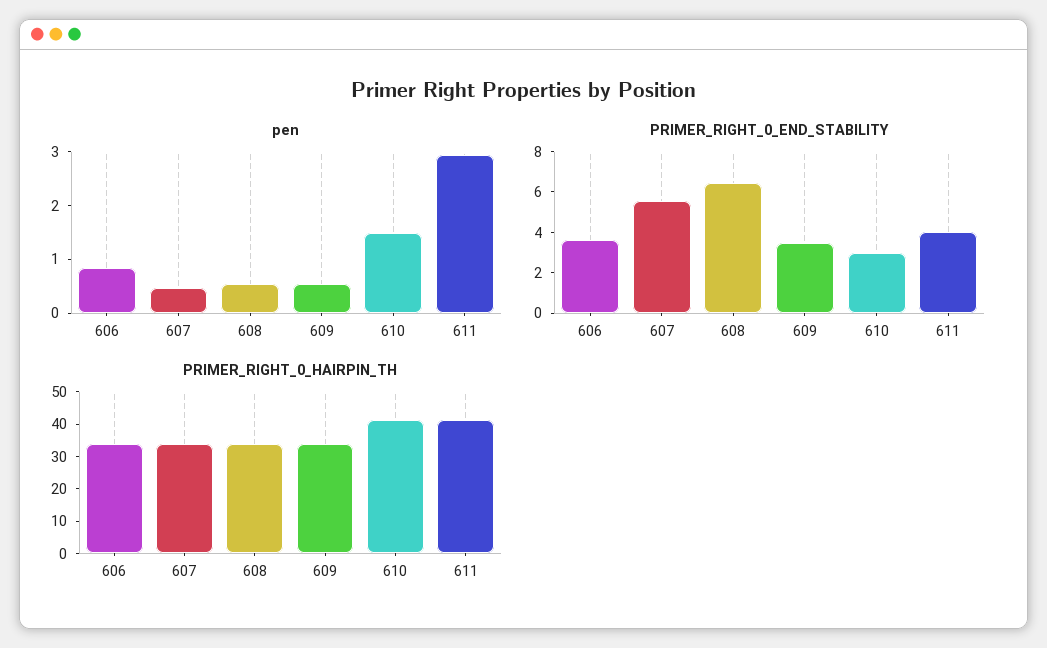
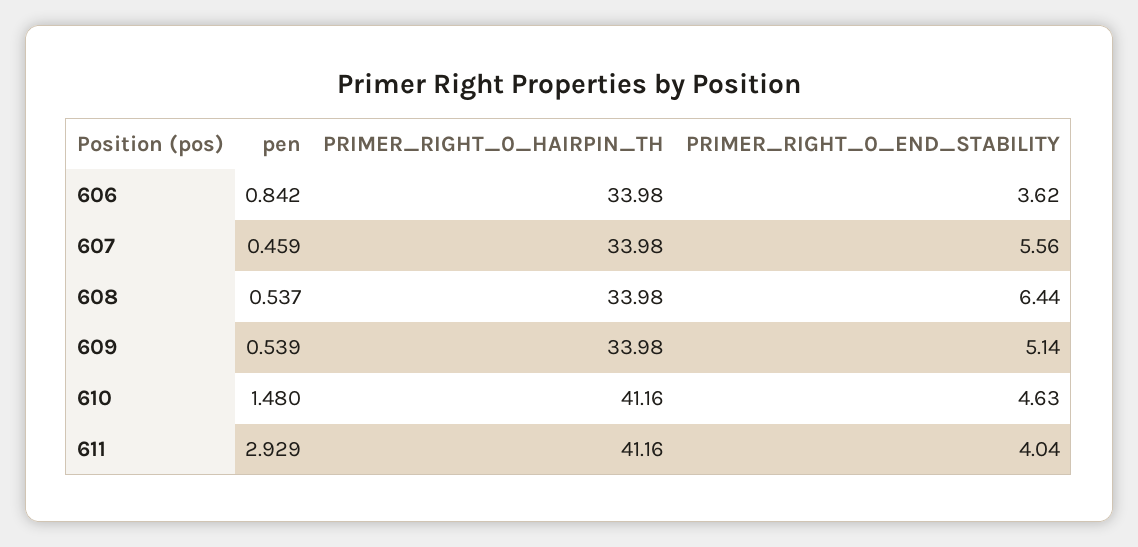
PRIMER_RIGHT_0_END_STABILITY, 609: 3.5 -> 5.14
PRIMER_RIGHT_0_END_STABILITY, 610: 3 -> 4.63

